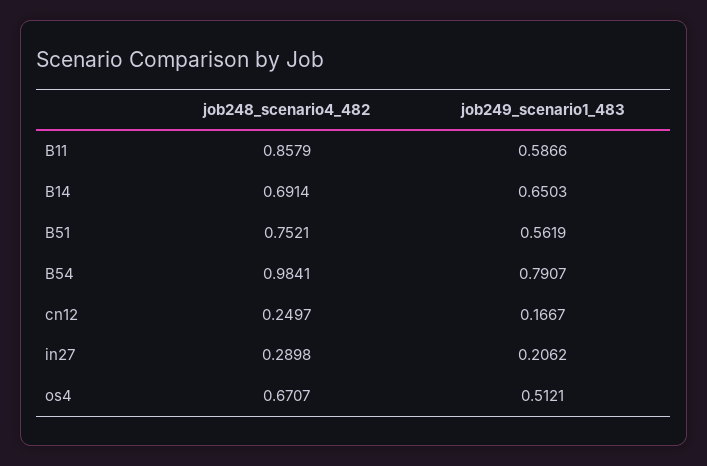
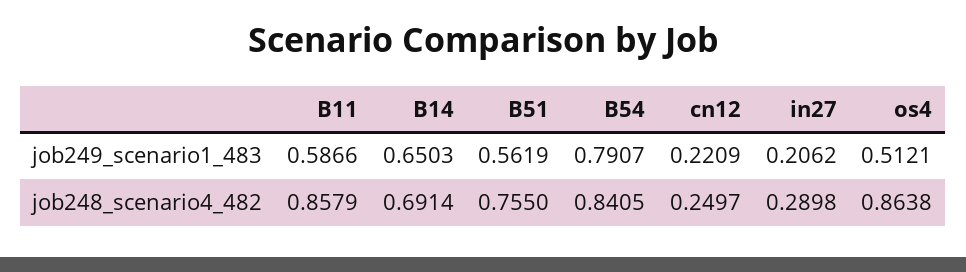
job248_scenario4_482, B51: 0.7521 -> 0.755
job248_scenario4_482, B54: 0.9841 -> 0.8405
job249_scenario1_483, cn12: 0.1667 -> 0.2209
job248_scenario4_482, os4: 0.6707 -> 0.8638

